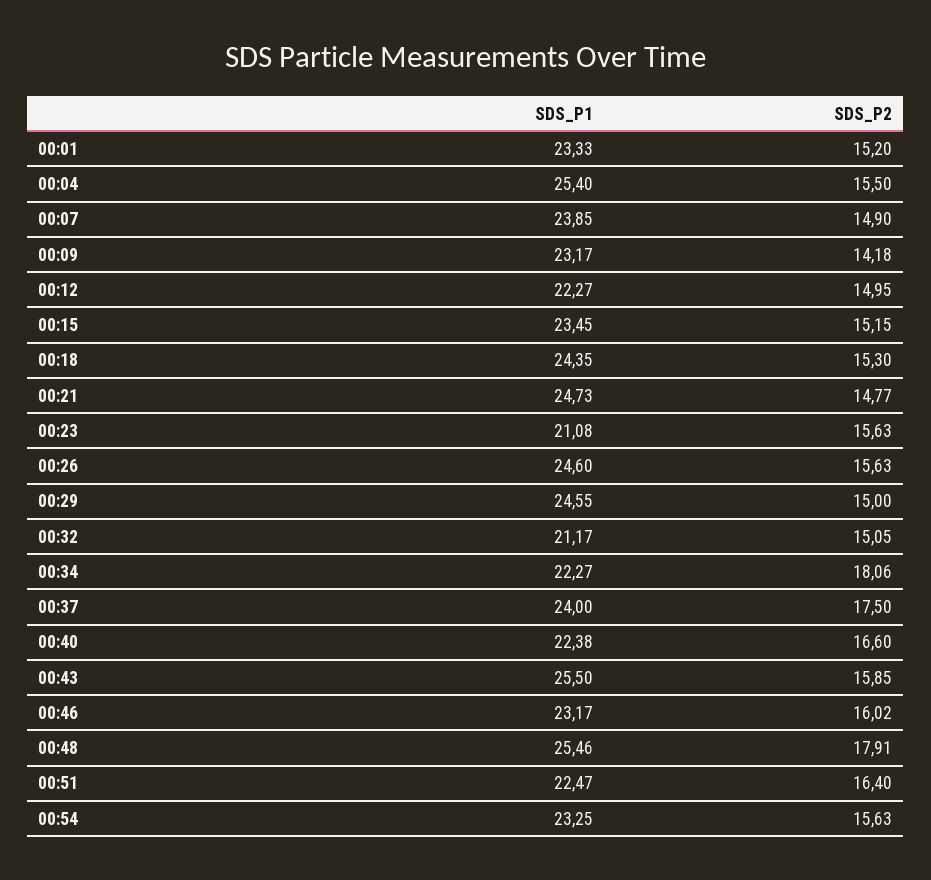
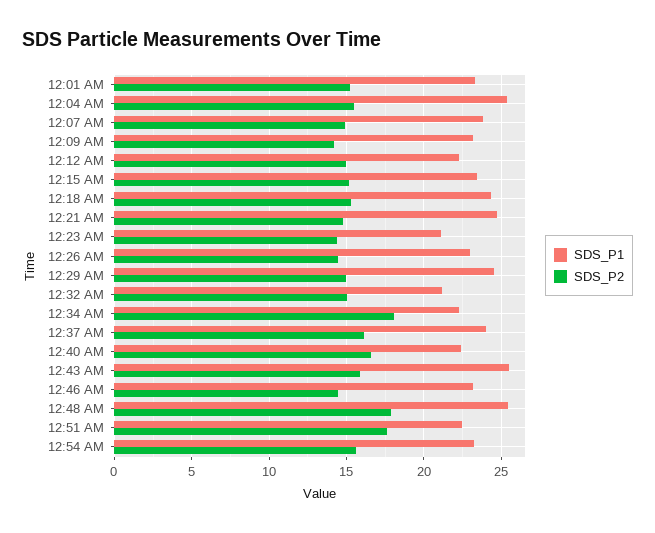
SDS_P2, 00:23: 15.63 -> 14.5
SDS_P1, 00:26: 24.6 -> 23
SDS_P2, 00:26: 15.63 -> 14.5
SDS_P2, 00:37: 17.5 -> 16
SDS_P2, 00:46: 16.02 -> 14.5
SDS_P2, 00:51: 16.4 -> 17.5

